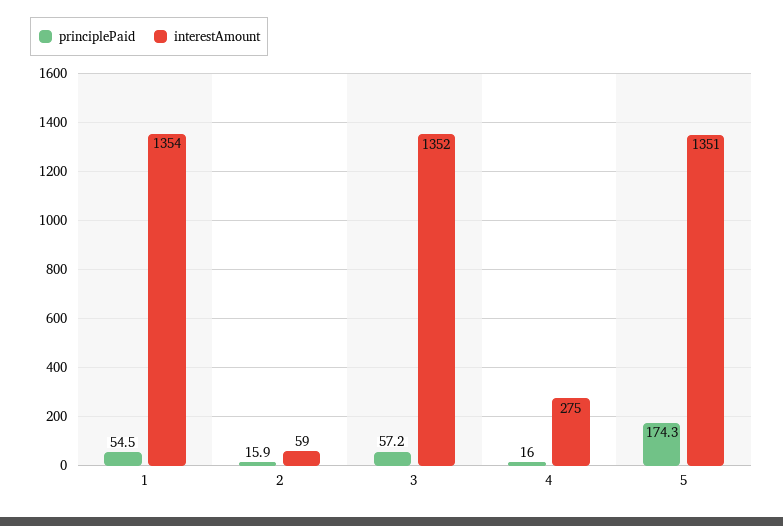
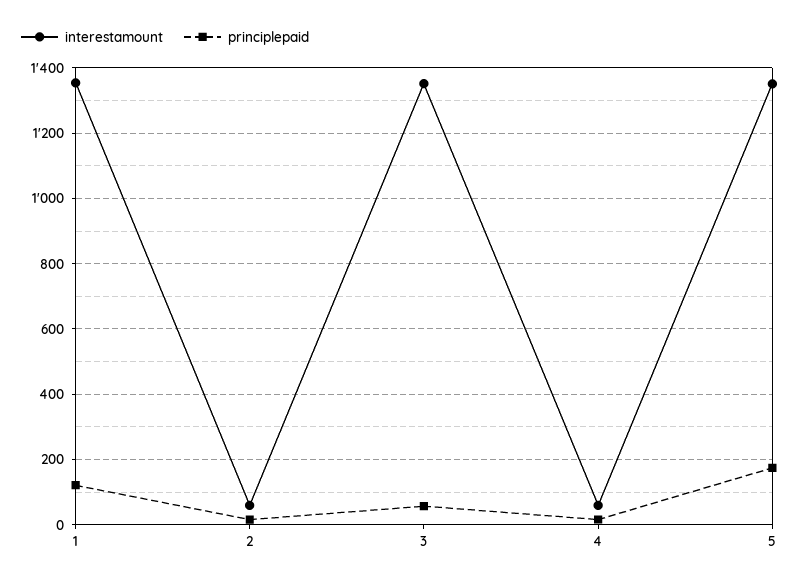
principlePaid, 1: 54.5 -> 120
interestAmount, 4: 275 -> 60

